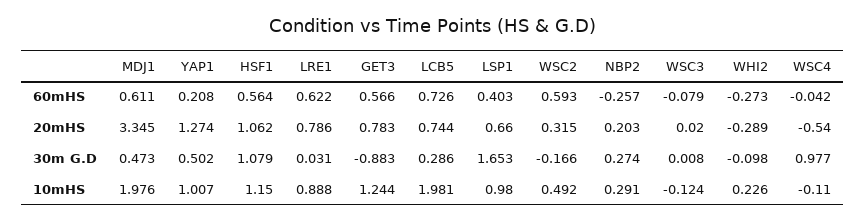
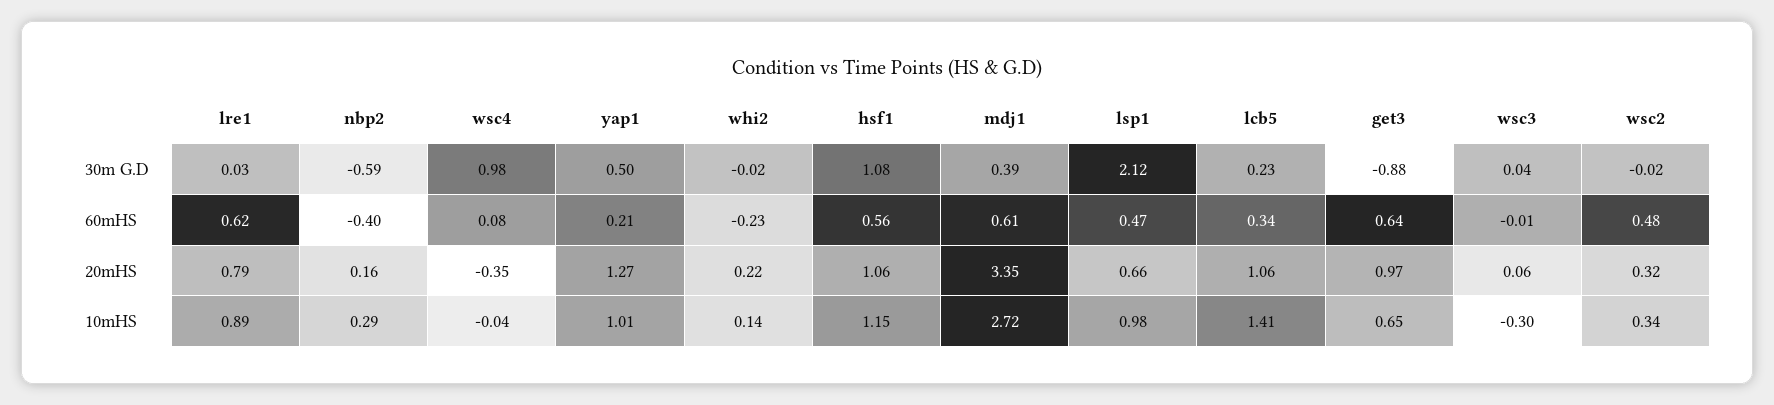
GET3, 60mHS: 0.566 -> 0.64
LCB5, 60mHS: 0.726 -> 0.34
LSP1, 60mHS: 0.403 -> 0.47
WSC2, 60mHS: 0.593 -> 0.48
NBP2, 60mHS: -0.257 -> -0.4
WSC3, 60mHS: -0.079 -> -0.01
WHI2, 60mHS: -0.273 -> -0.23
WSC4, 60mHS: -0.042 -> 0.08
GET3, 20mHS: 0.783 -> 0.97
LCB5, 20mHS: 0.744 -> 1.06
NBP2, 20mHS: 0.203 -> 0.16
WSC3, 20mHS: 0.02 -> 0.06
WHI2, 20mHS: -0.289 -> 0.22
WSC4, 20mHS: -0.54 -> -0.35
MDJ1, 30m G.D: 0.473 -> 0.39
LCB5, 30m G.D: 0.286 -> 0.23
LSP1, 30m G.D: 1.653 -> 2.12
WSC2, 30m G.D: -0.166 -> -0.02
NBP2, 30m G.D: 0.274 -> -0.59
WSC3, 30m G.D: 0.008 -> 0.04
WHI2, 30m G.D: -0.098 -> -0.02
MDJ1, 10mHS: 1.976 -> 2.72
GET3, 10mHS: 1.244 -> 0.65
LCB5, 10mHS: 1.981 -> 1.41
WSC2, 10mHS: 0.492 -> 0.34
WSC3, 10mHS: -0.124 -> -0.3
WHI2, 10mHS: 0.226 -> 0.14
WSC4, 10mHS: -0.11 -> -0.04

